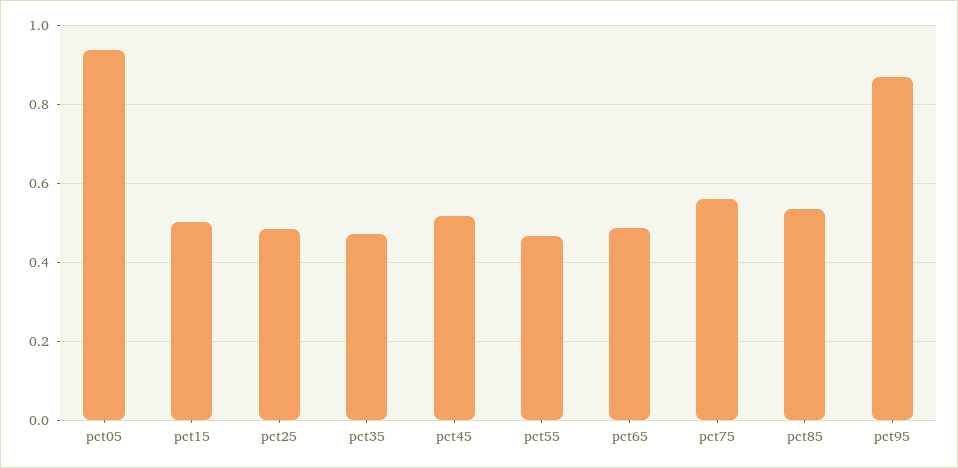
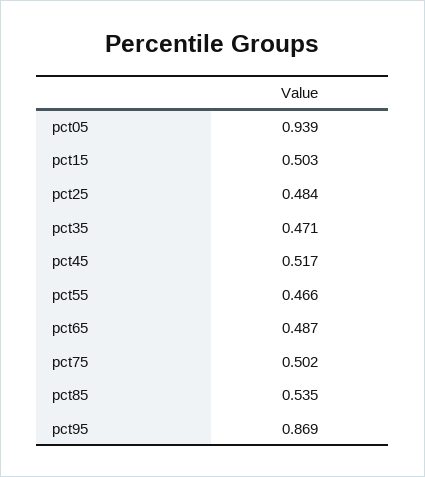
pct75: 0.56 -> 0.502

